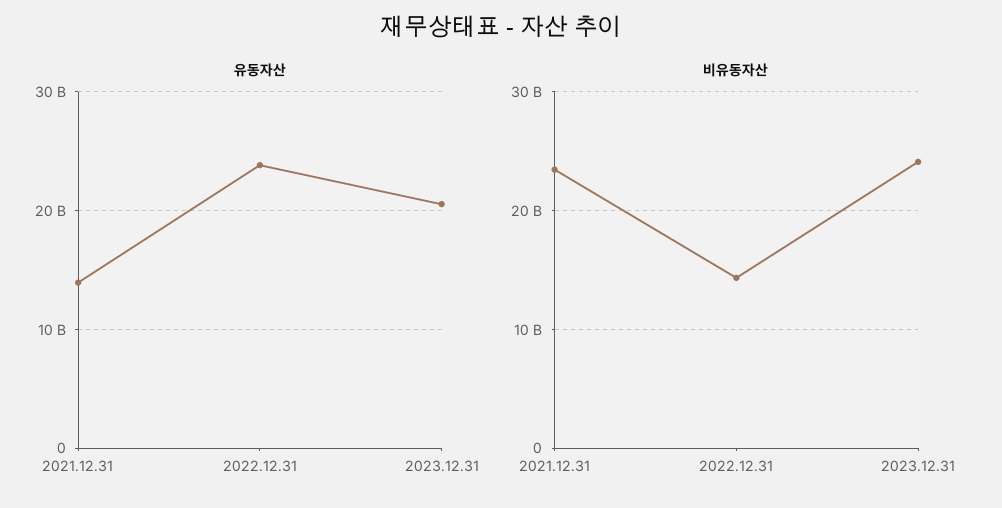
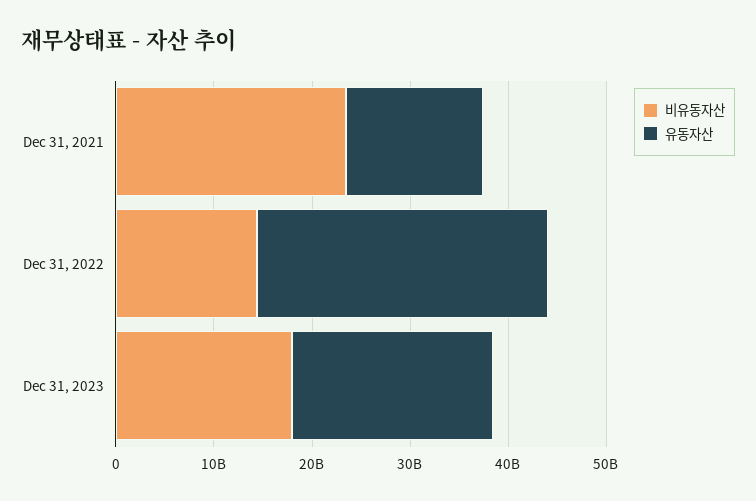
유동자산, 2022.12.31: 24000000000 -> 30000000000
비유동자산, 2023.12.31: 24000000000 -> 18000000000

